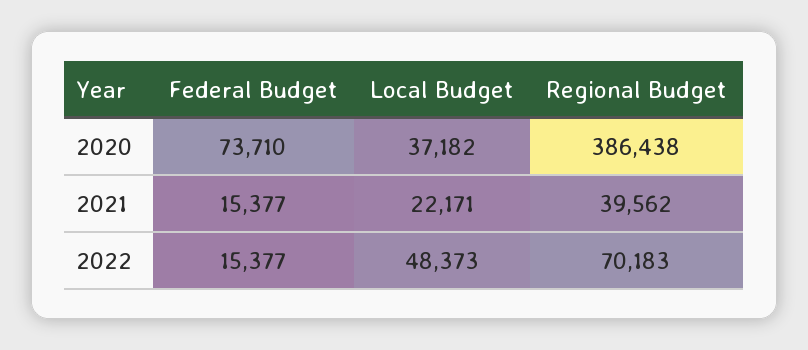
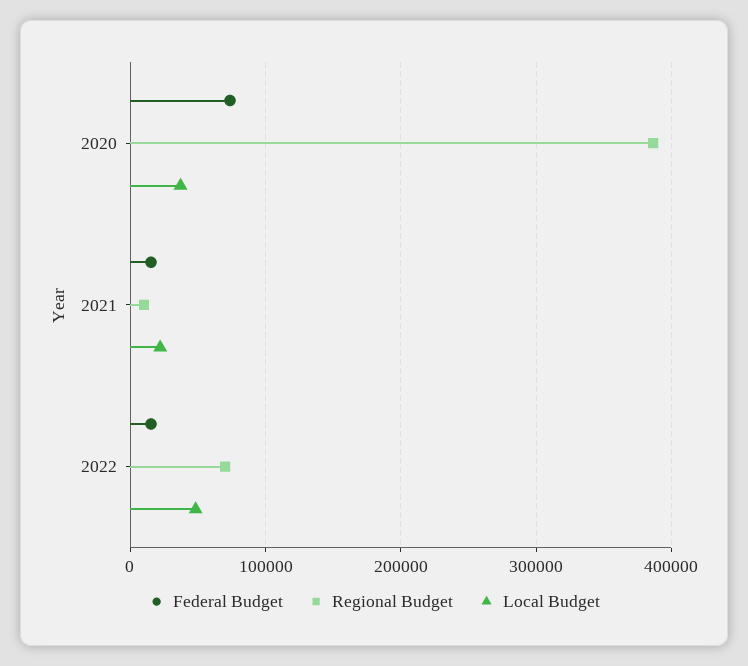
Regional Budget, 2021: 39562 -> 10000

